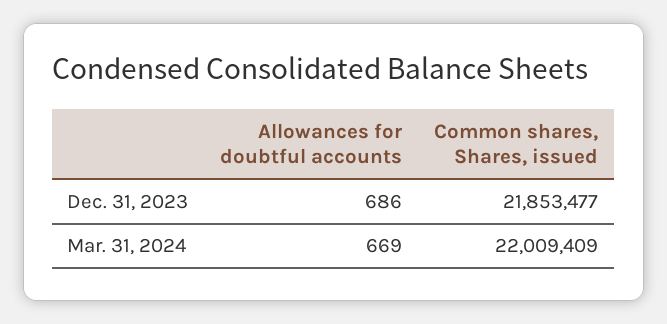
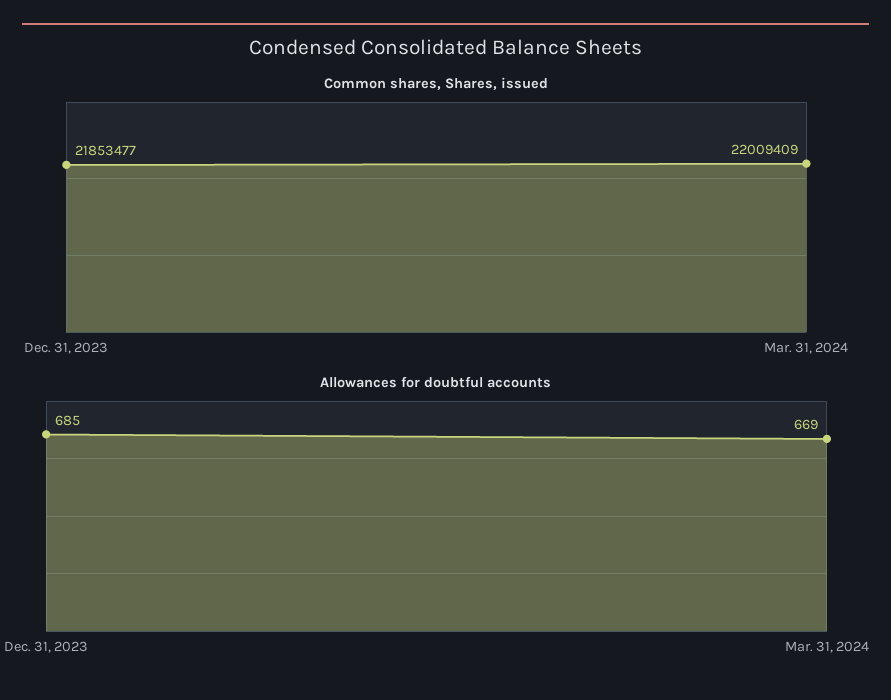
Allowances for doubtful accounts, Dec. 31, 2023: 686 -> 685

